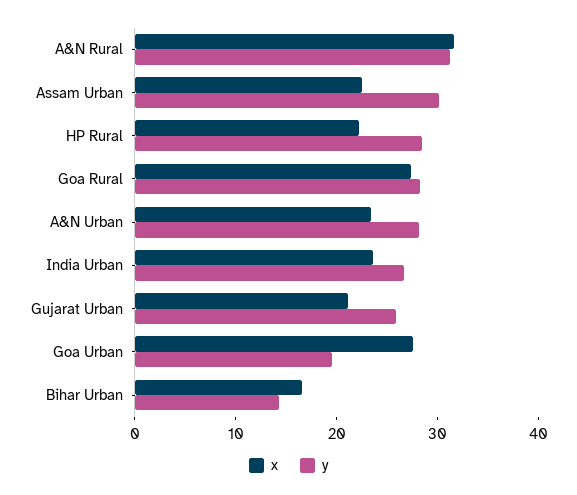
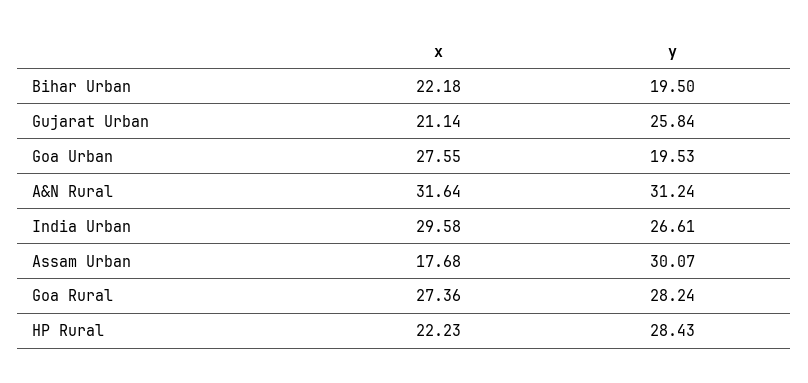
x, Assam Urban: 22 -> 17.68
x, A&N Urban: 24 -> none
y, A&N Urban: 28 -> none
x, India Urban: 24 -> 29.58
x, Bihar Urban: 16 -> 22.18
y, Bihar Urban: 14 -> 19.5

